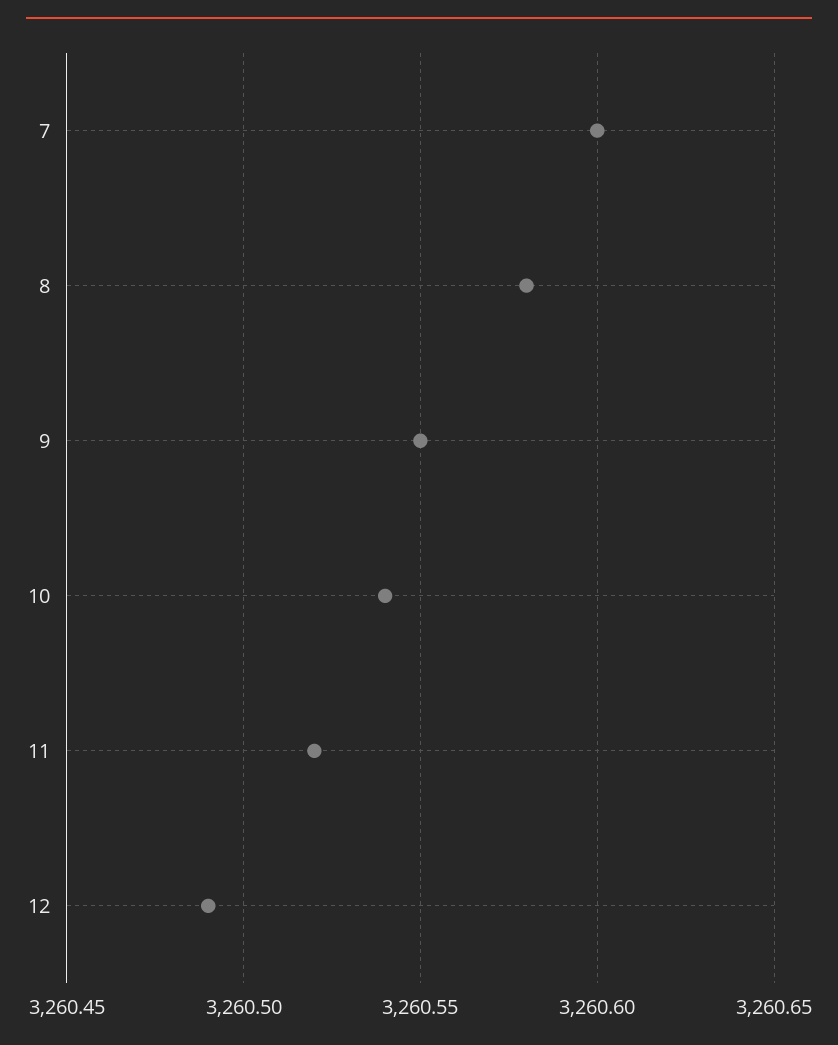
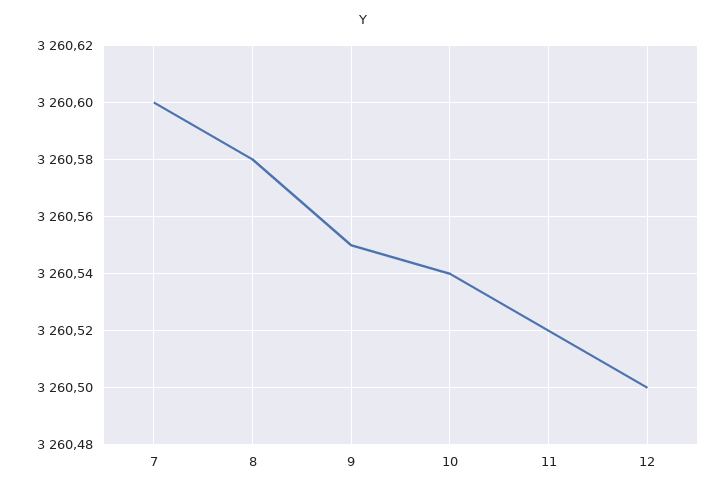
12: 3260.49 -> 3260.5

